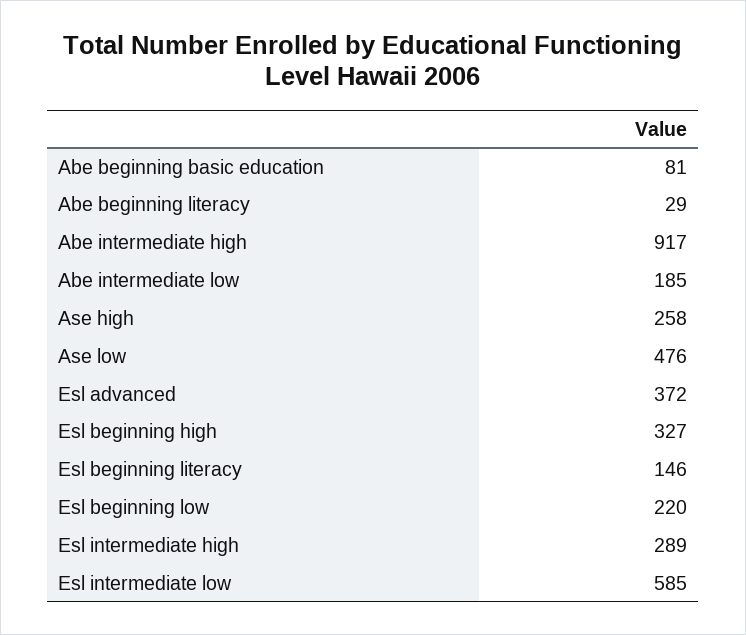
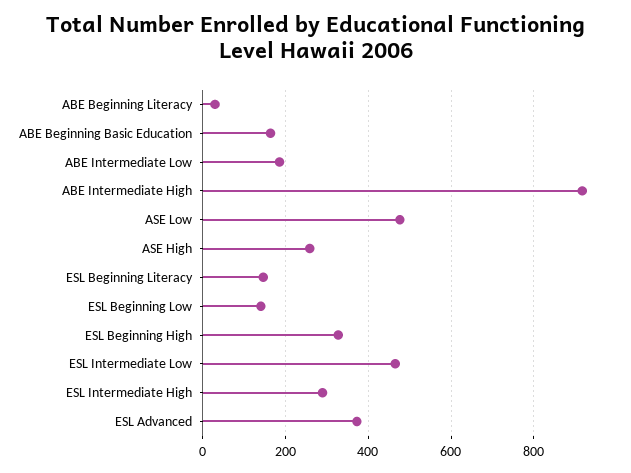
Abe beginning basic education: 81 -> 160
Esl beginning low: 220 -> 140
Esl intermediate low: 585 -> 460

